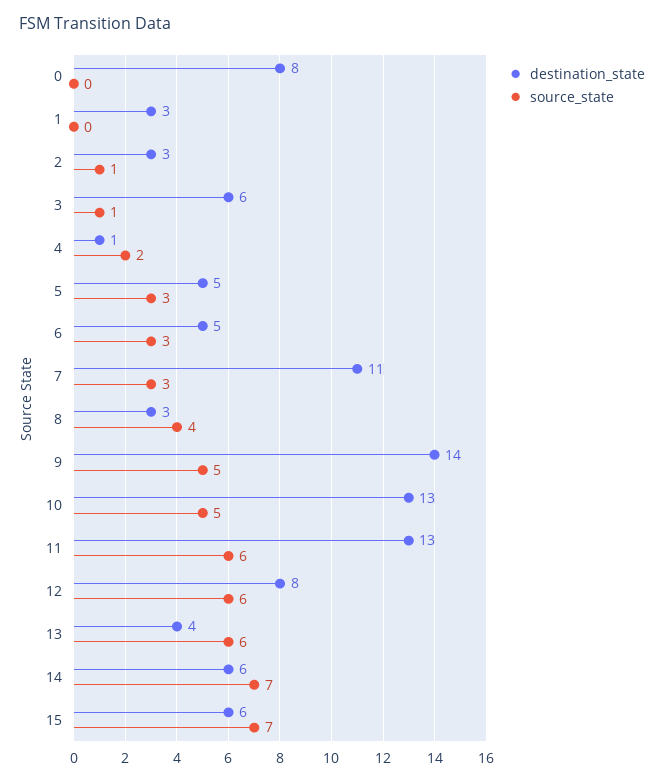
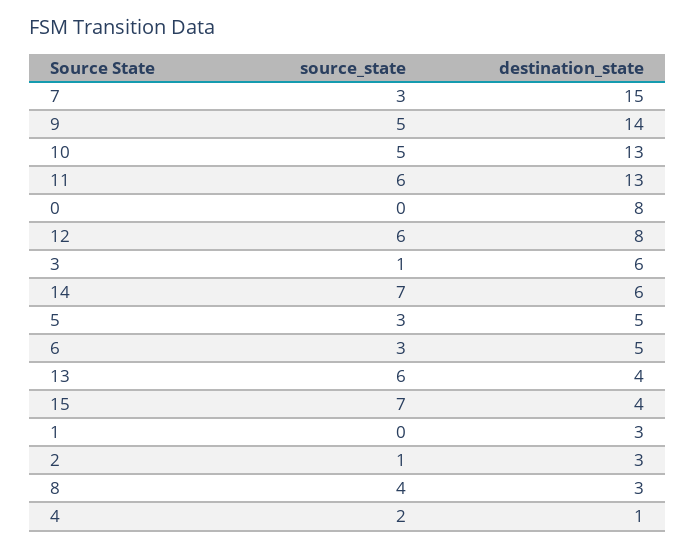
destination_state, 7: 11 -> 15
destination_state, 15: 6 -> 4

